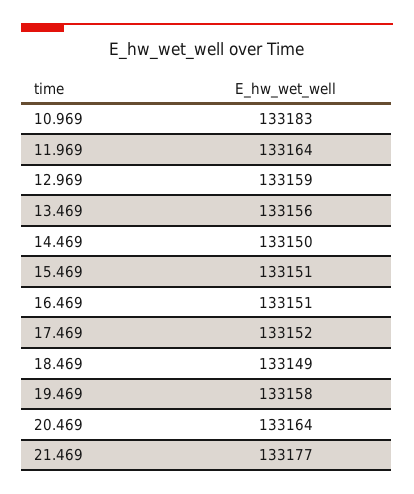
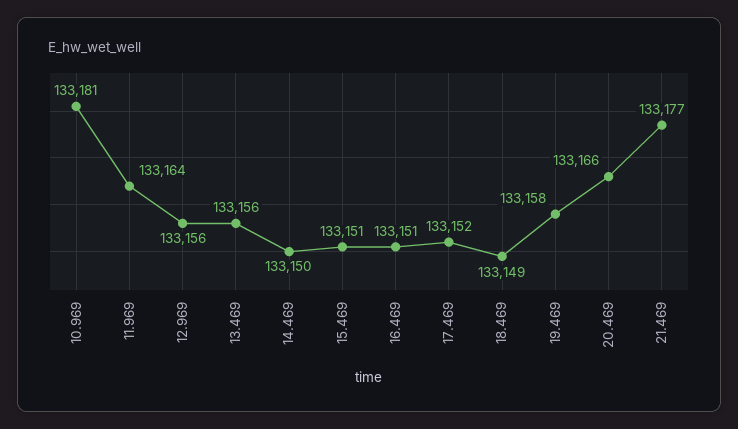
10.969: 133183 -> 133181
12.969: 133159 -> 133156
20.469: 133164 -> 133166

